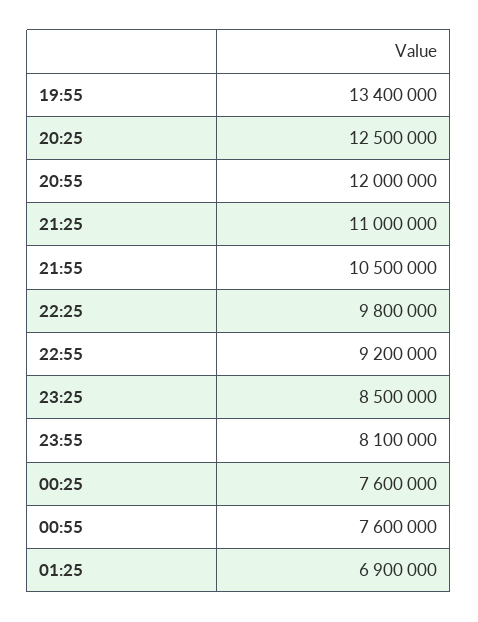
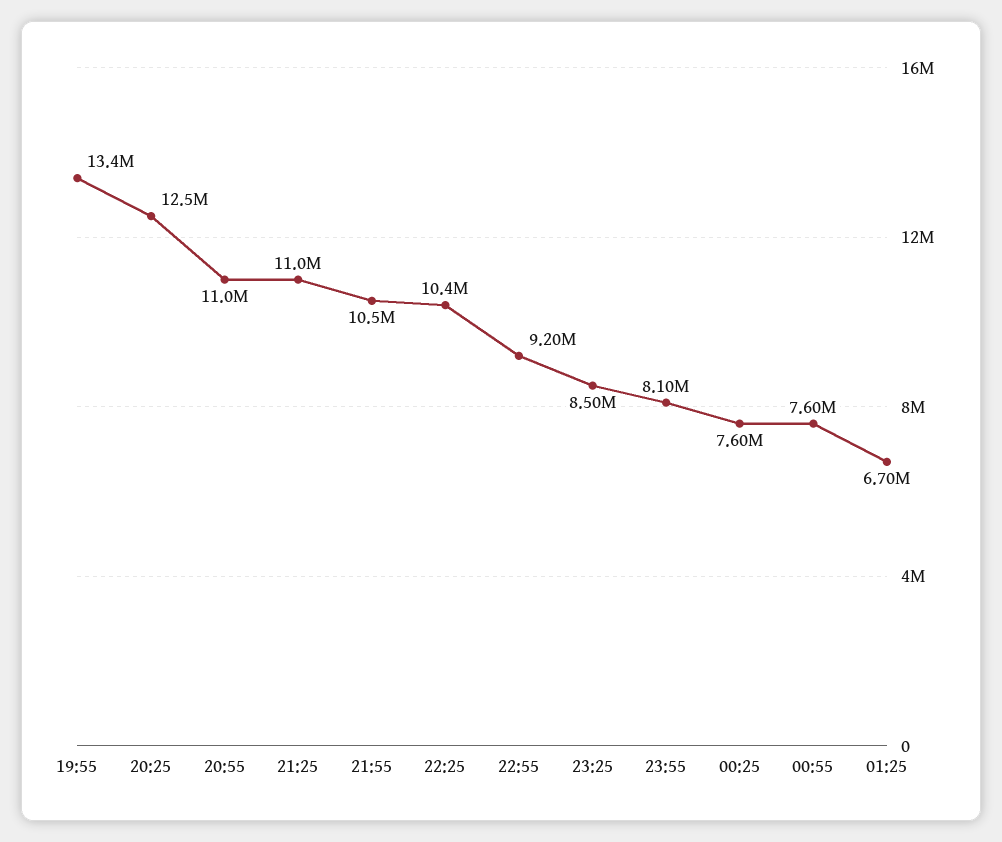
20:55: 12000000 -> 11000000
22:25: 9800000 -> 10400000
01:25: 6900000 -> 6700000

